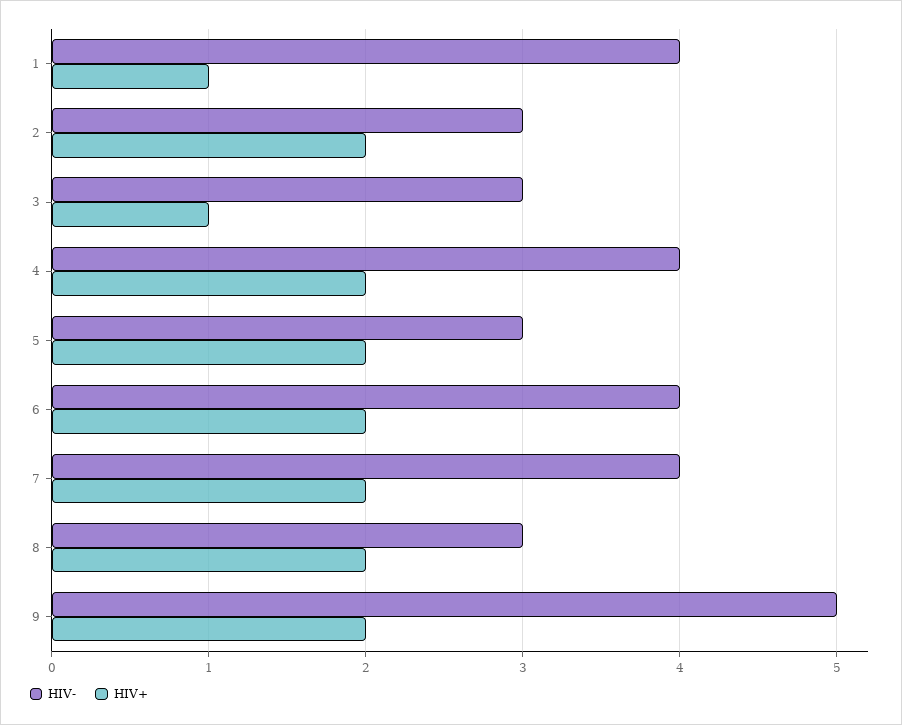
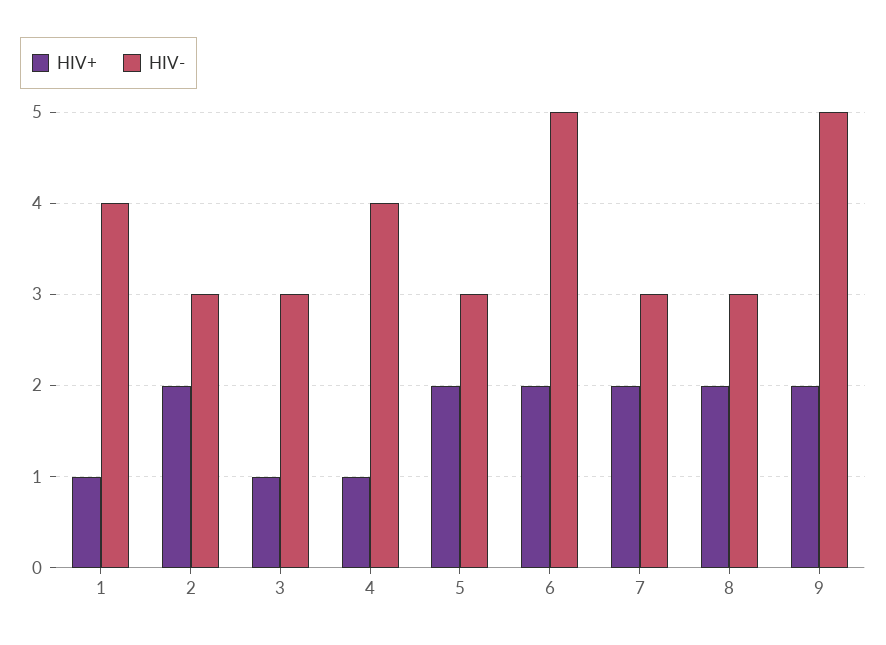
HIV+, 4: 2 -> 1
HIV-, 6: 4 -> 5
HIV-, 7: 4 -> 3

